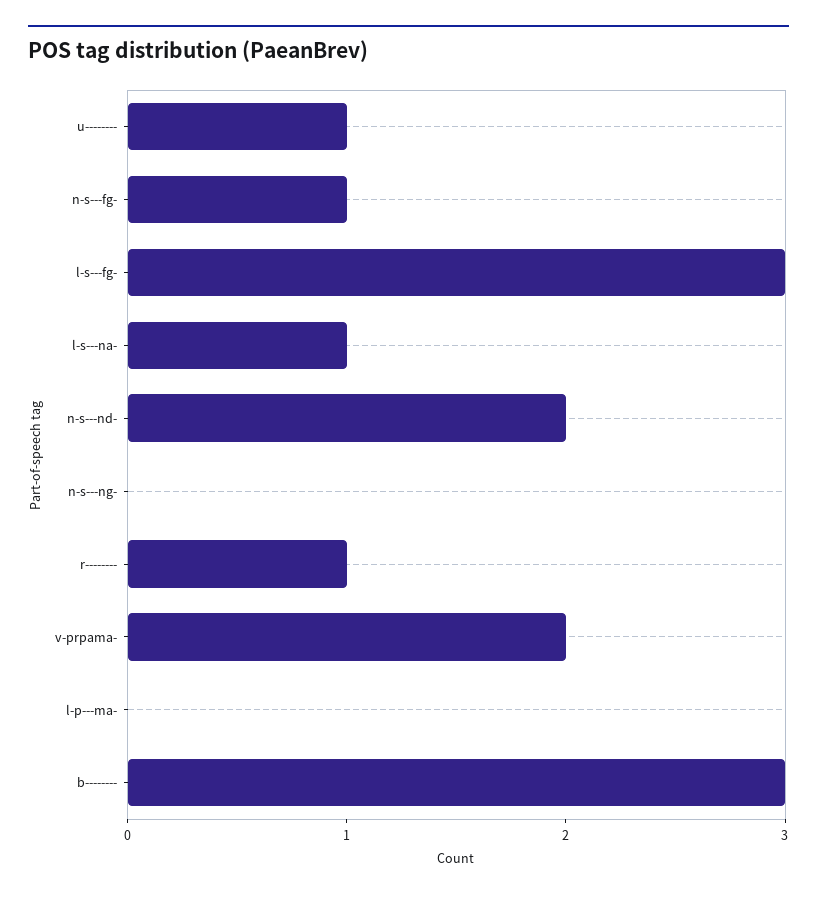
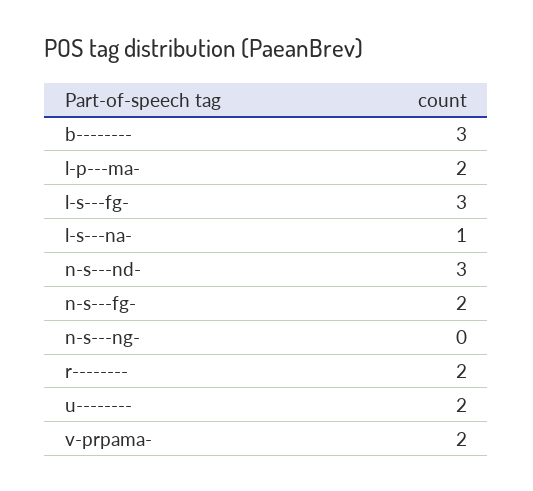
u--------: 1 -> 2
n-s---fg-: 1 -> 2
n-s---nd-: 2 -> 3
r--------: 1 -> 2
l-p---ma-: 0 -> 2

